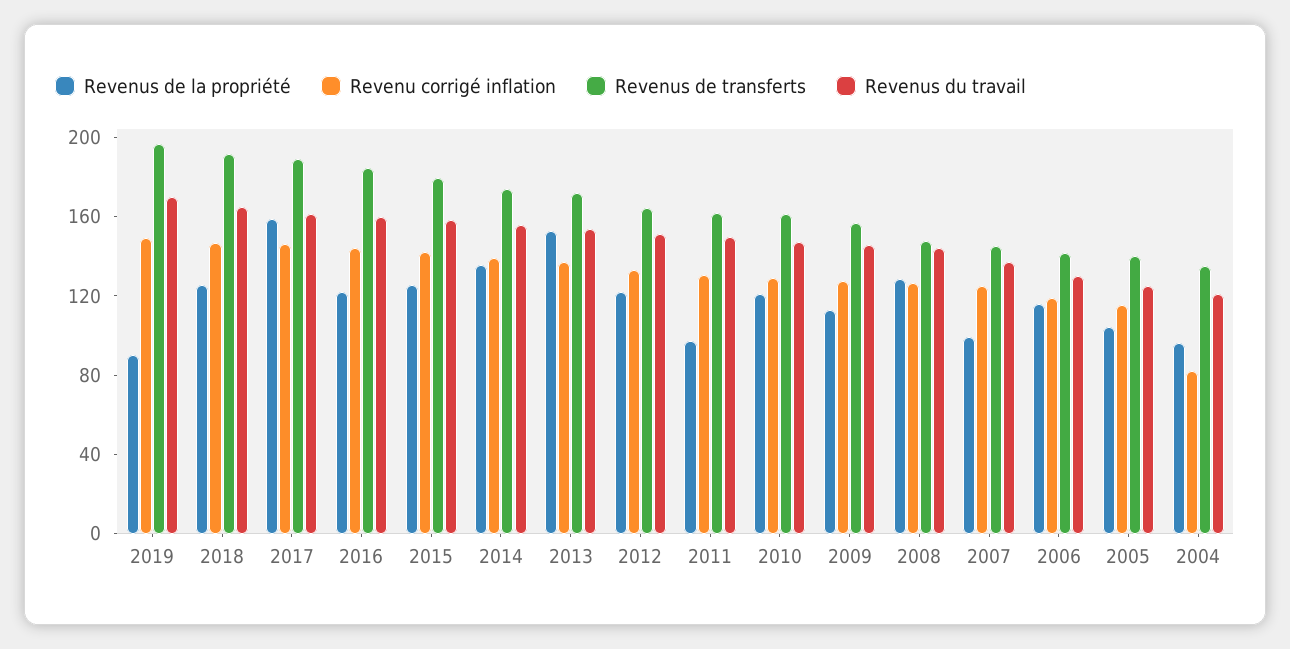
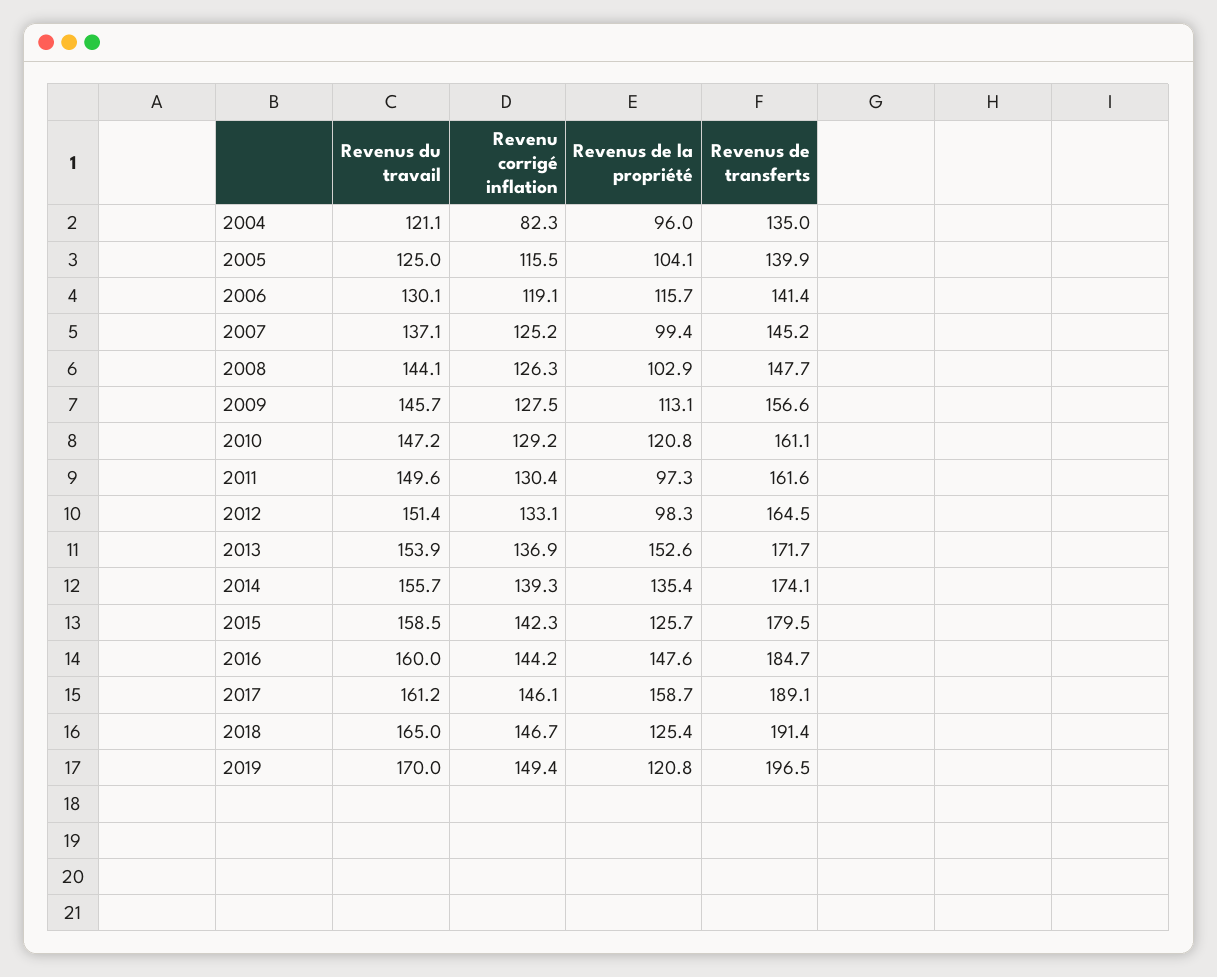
Revenus de la propriété, 2019: 90 -> 120.8
Revenus de la propriété, 2016: 120 -> 147.6
Revenus de la propriété, 2012: 120 -> 98.3
Revenus de la propriété, 2008: 130 -> 102.9

